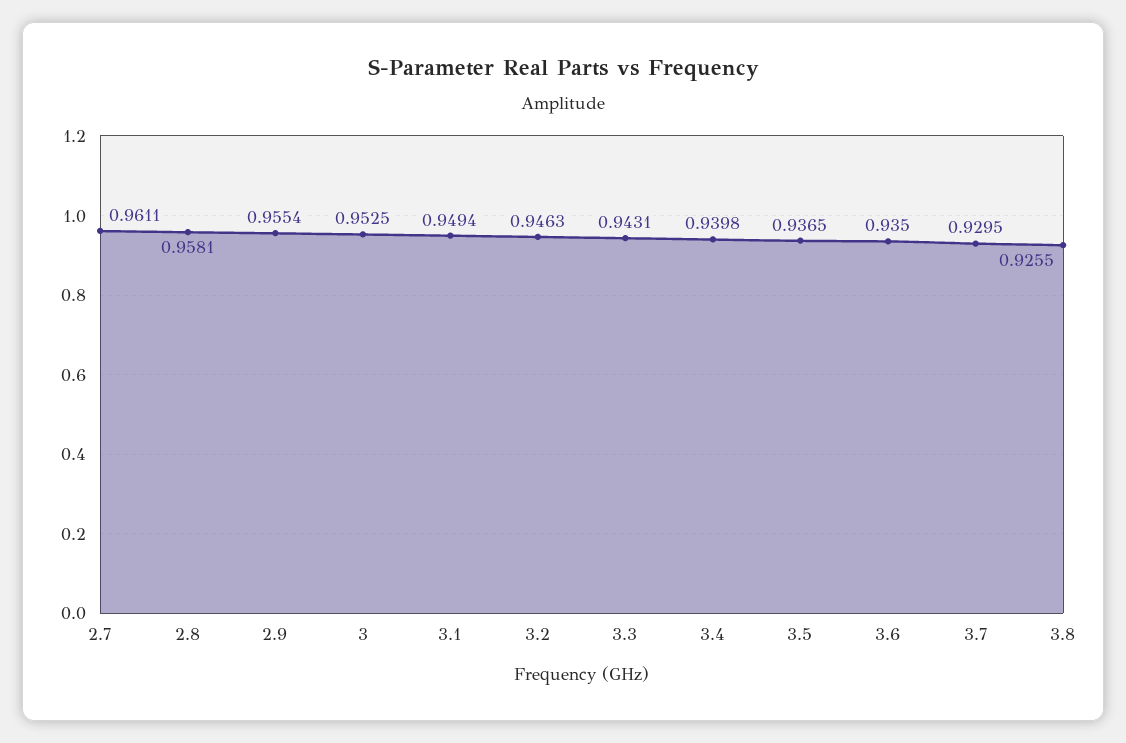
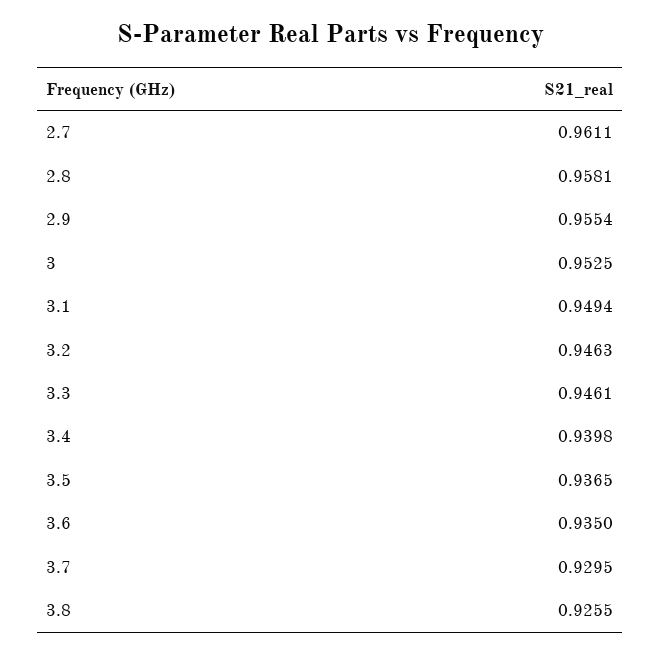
3.3: 0.9431 -> 0.9461

